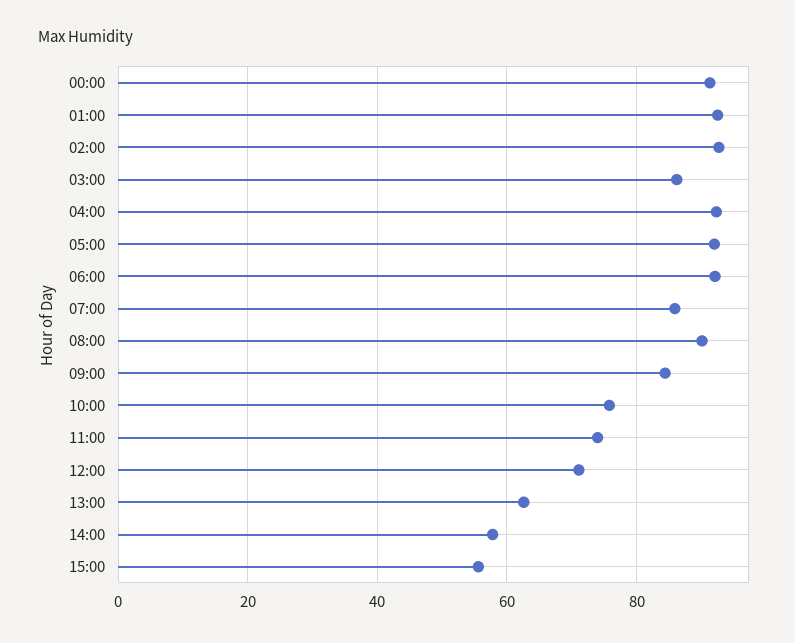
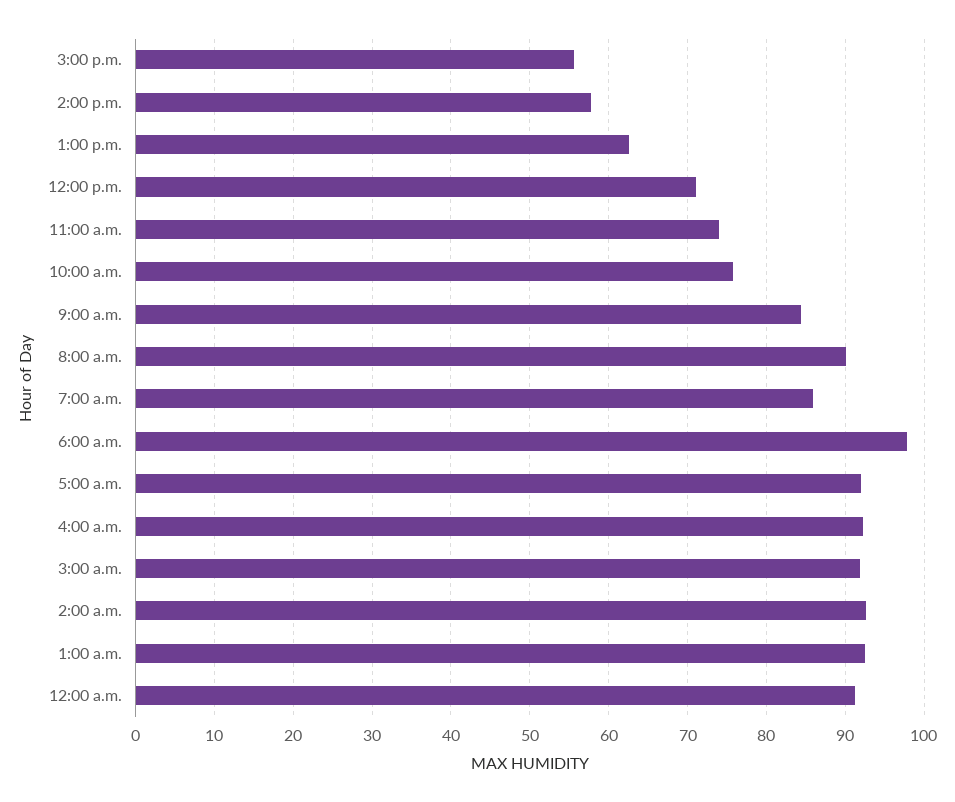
03:00: 86 -> 92
06:00: 92 -> 98

